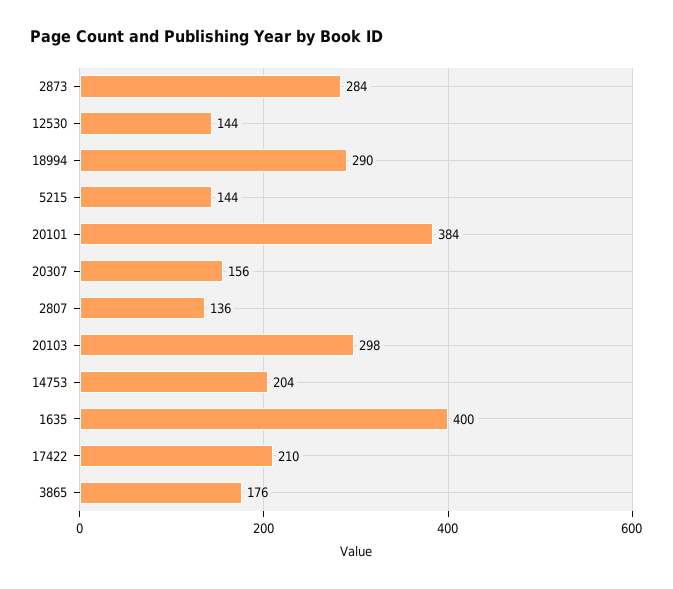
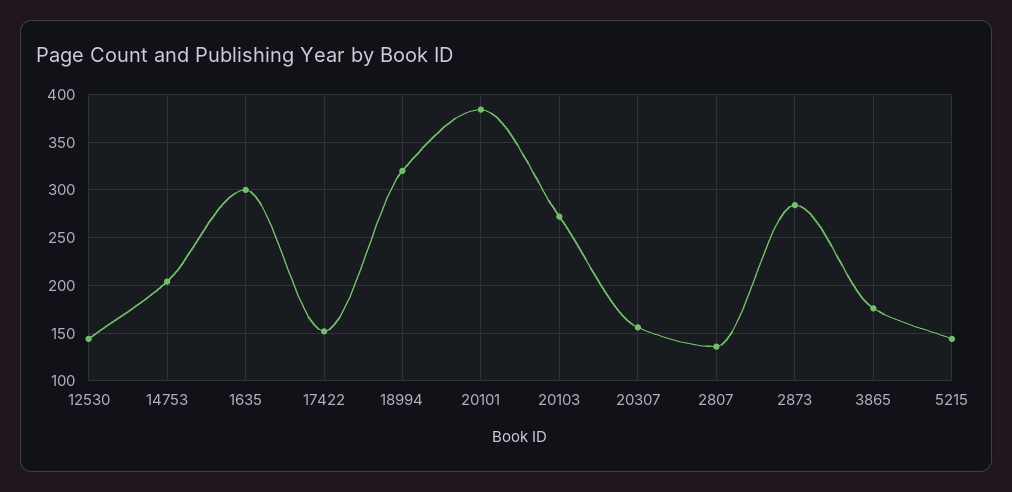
18994: 290 -> 320
20103: 298 -> 270
1635: 400 -> 300
17422: 210 -> 150

